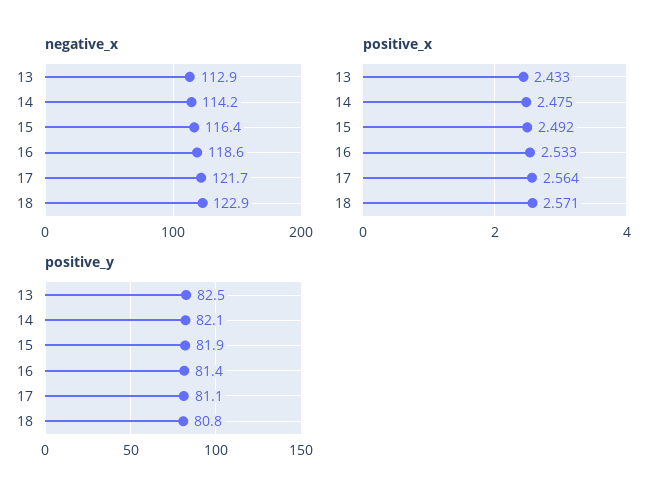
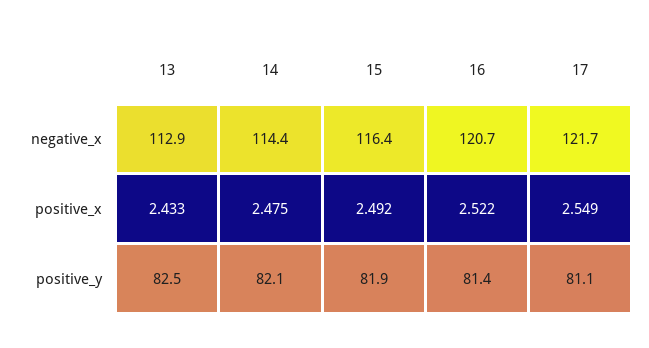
negative_x, 14: 114.2 -> 114.4
negative_x, 16: 118.6 -> 120.7
negative_x, 18: 122.9 -> none
positive_x, 16: 2.533 -> 2.522
positive_x, 17: 2.564 -> 2.549
positive_x, 18: 2.571 -> none
positive_y, 18: 80.8 -> none

